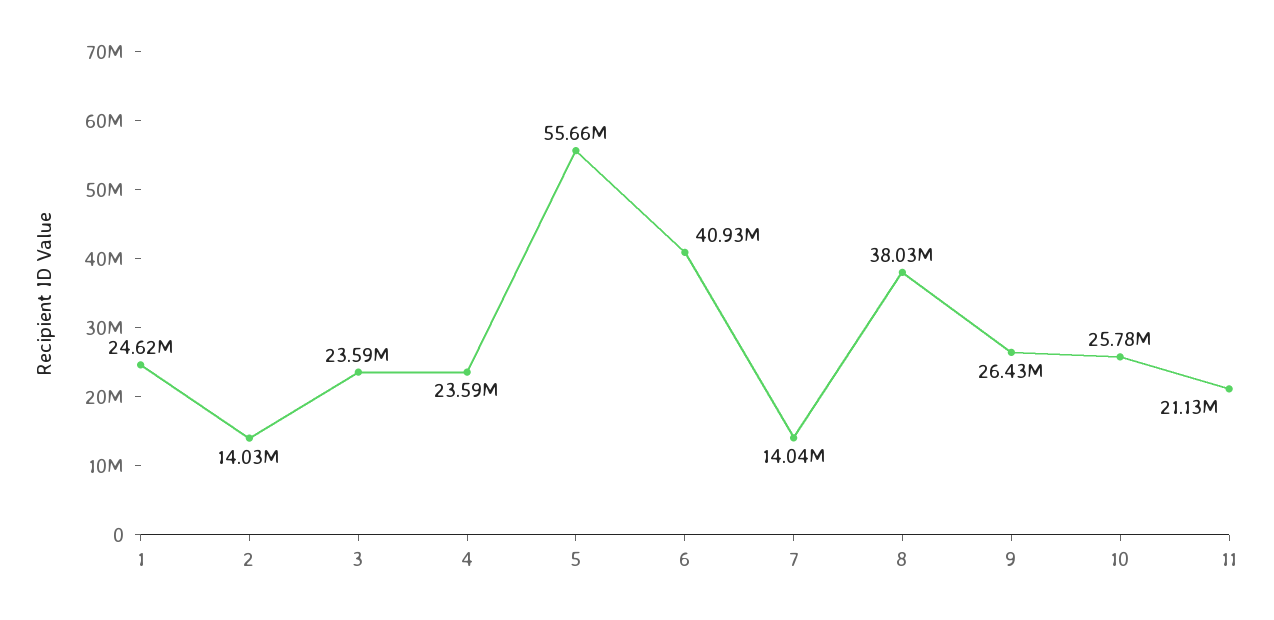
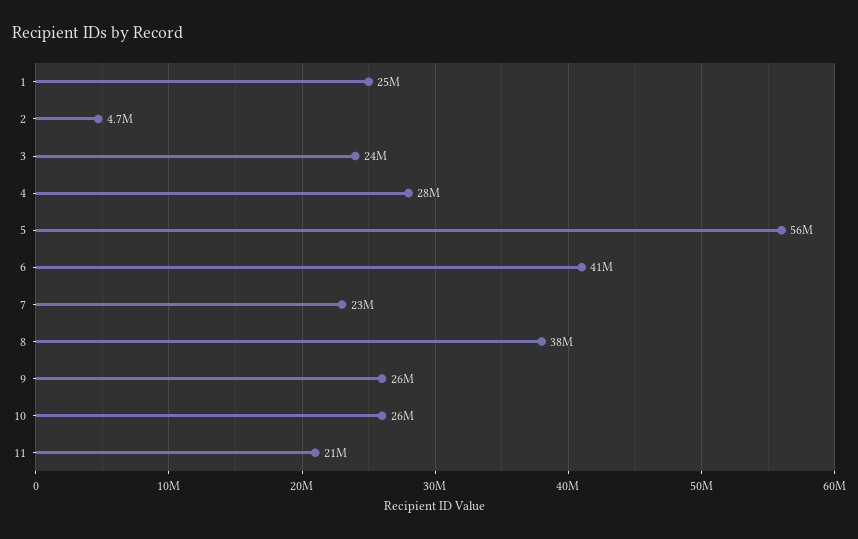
2: 14030000 -> 4700000
4: 23590000 -> 28000000
7: 14040000 -> 23000000

